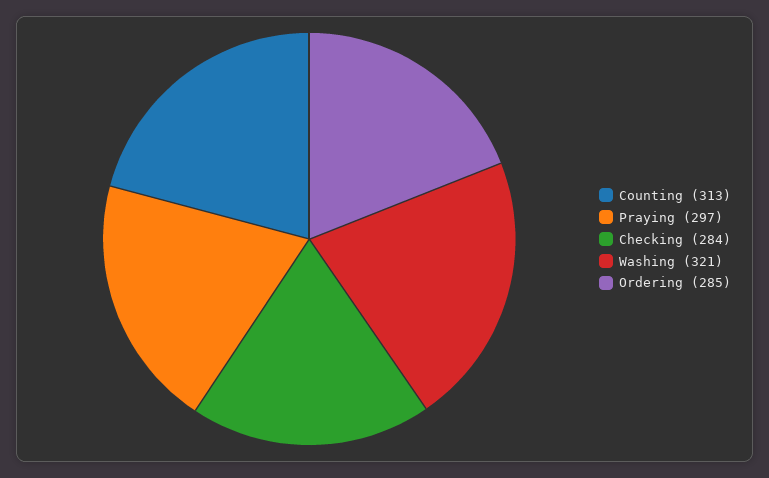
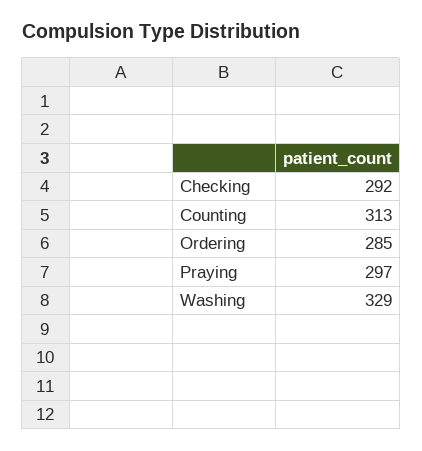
Checking: 284 -> 292
Washing: 321 -> 329

